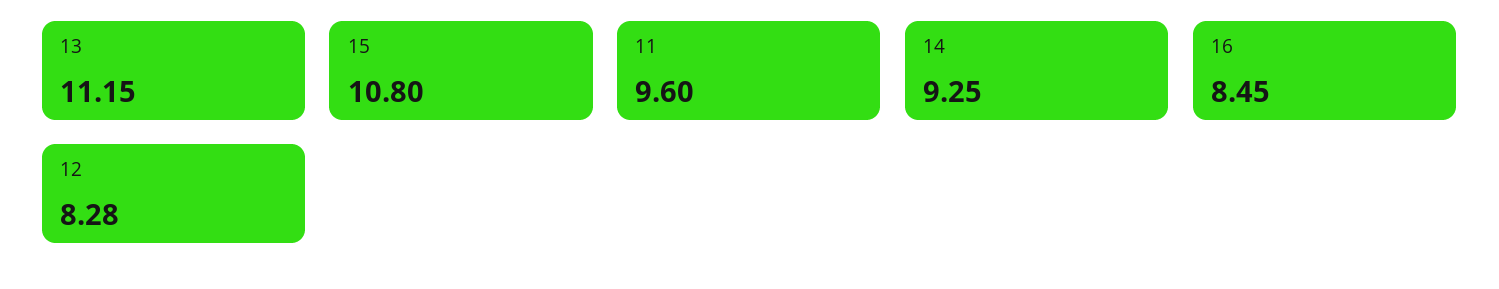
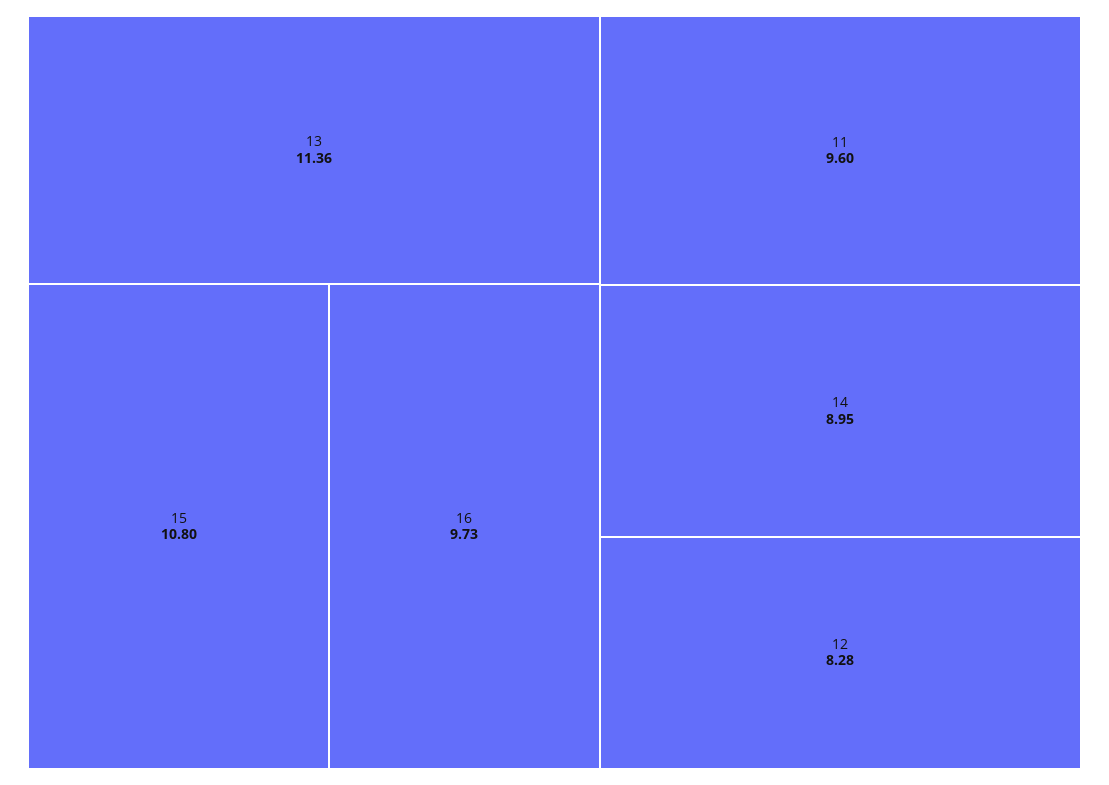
13: 11.15 -> 11.36
14: 9.25 -> 8.95
16: 8.45 -> 9.73

